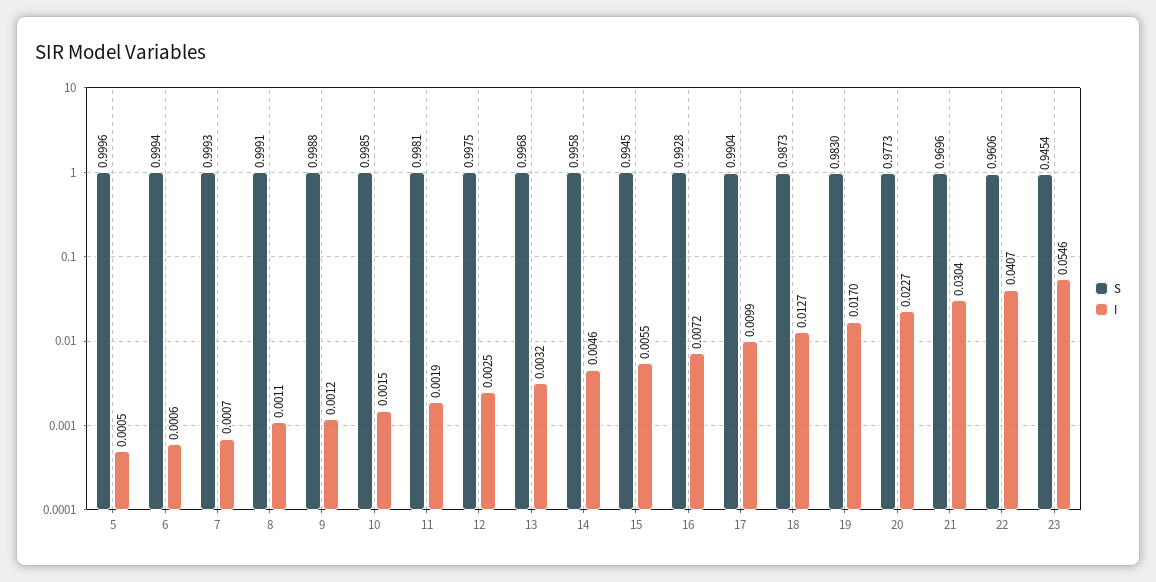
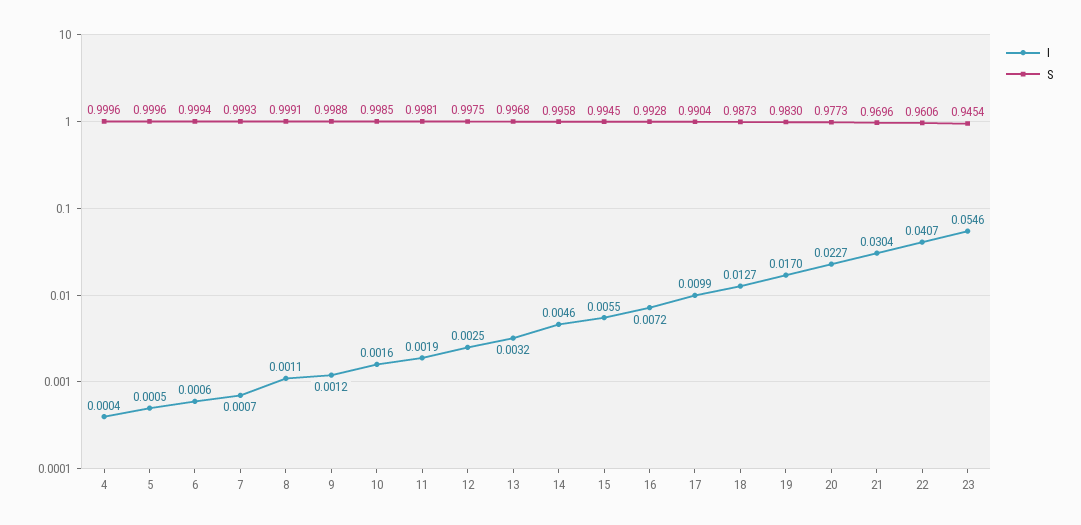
I, 10: 0.0015 -> 0.0016
I, 4: none -> 0.0004
S, 4: none -> 0.9996

